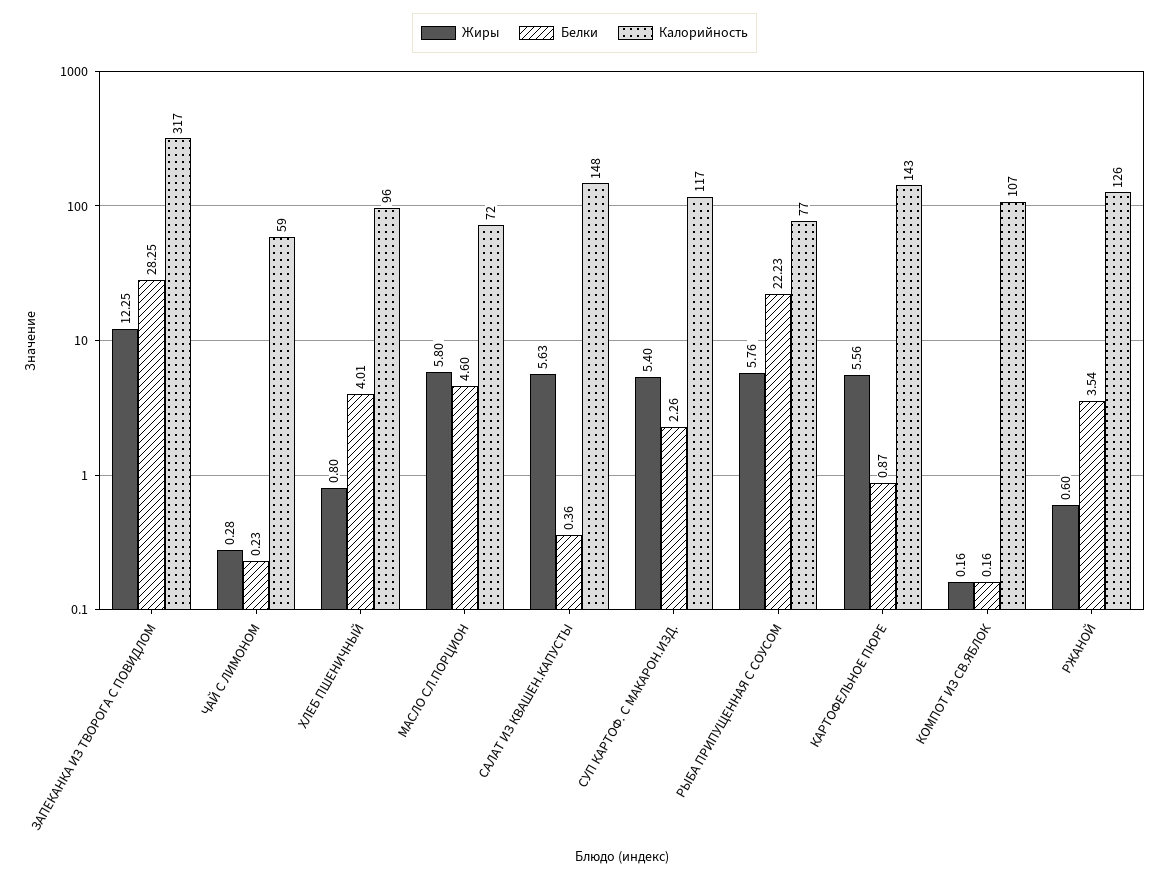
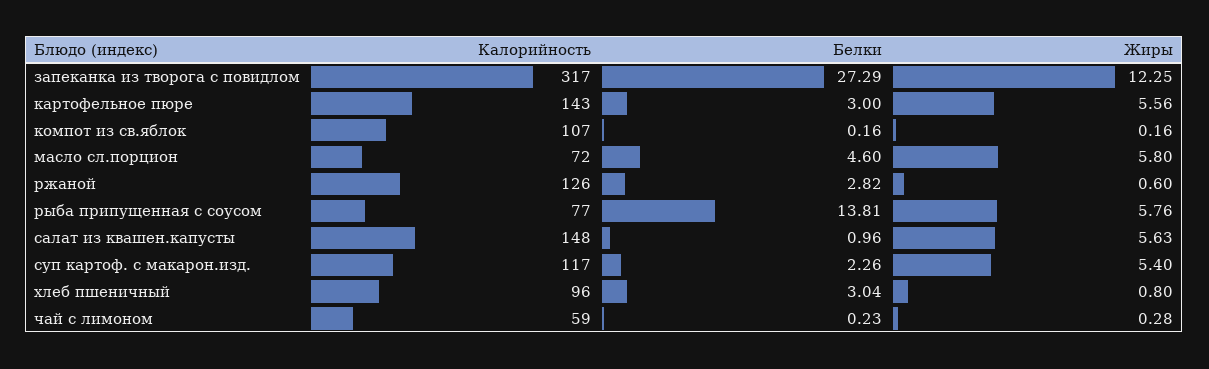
Белки, ЗАПЕКАНКА ИЗ ТВОРОГА С ПОВИДЛОМ: 28.25 -> 27.29
Белки, ХЛЕБ ПШЕНИЧНЫЙ: 4.01 -> 3.04
Белки, САЛАТ ИЗ КВАШЕН.КАПУСТЫ: 0.36 -> 0.96
Белки, РЫБА ПРИПУЩЕННАЯ С СОУСОМ: 22.23 -> 13.81
Белки, КАРТОФЕЛЬНОЕ ПЮРЕ: 0.87 -> 3
Белки, РЖАНОЙ: 3.54 -> 2.82

